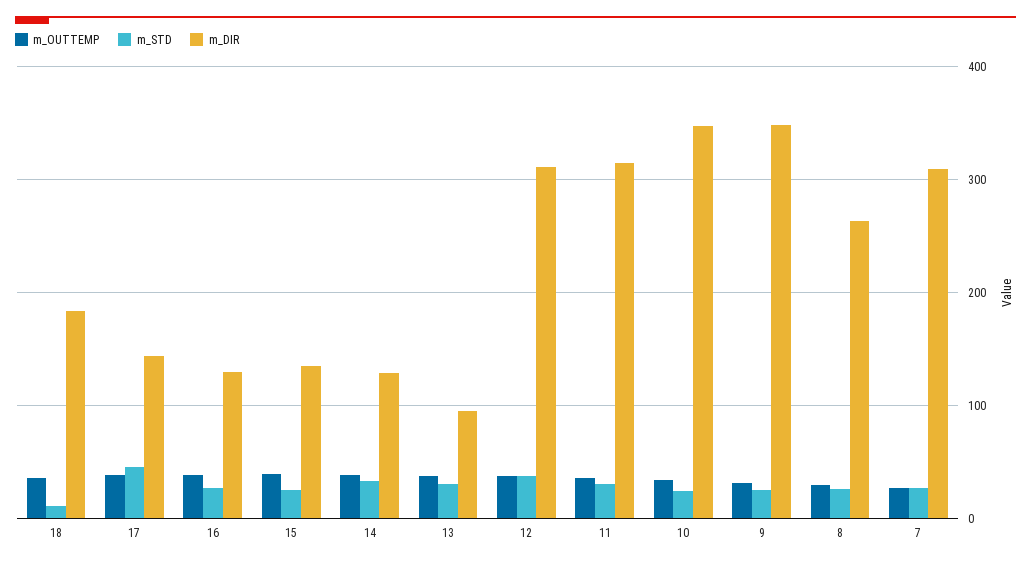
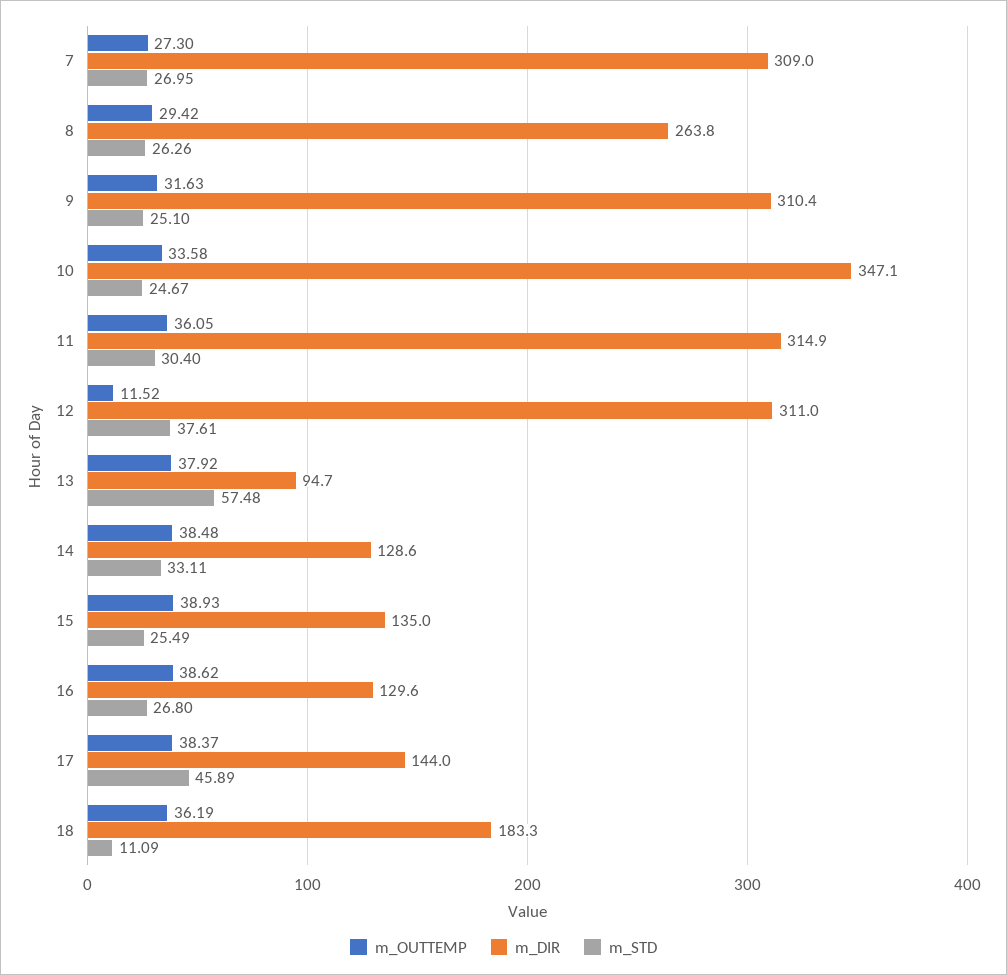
m_STD, 13: 30 -> 57.48
m_OUTTEMP, 12: 40 -> 11.52
m_DIR, 9: 350 -> 310.4

